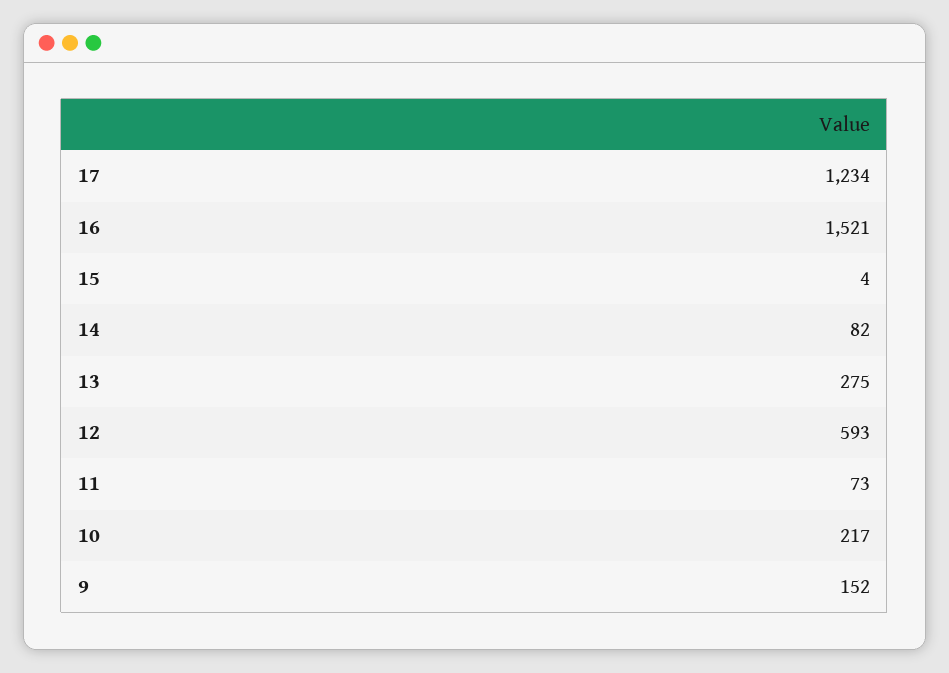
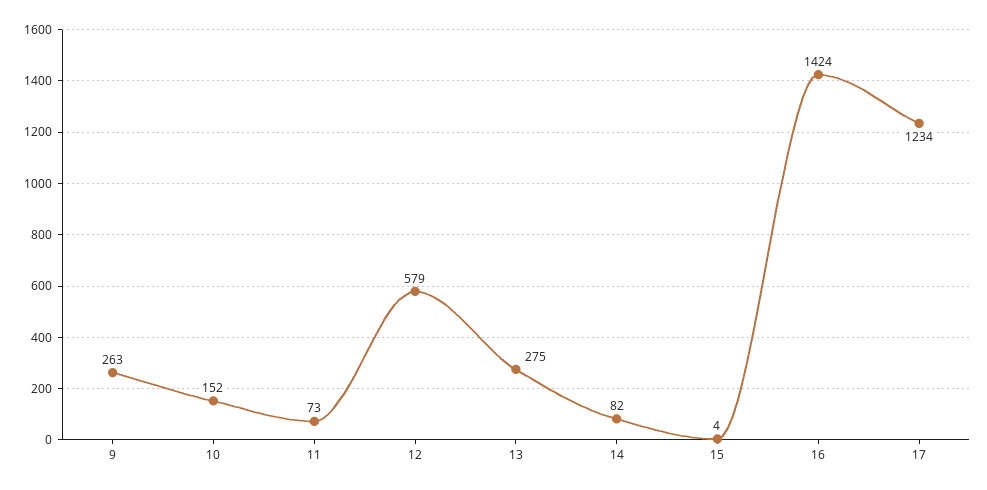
16: 1521 -> 1424
12: 593 -> 579
10: 217 -> 152
9: 152 -> 263

